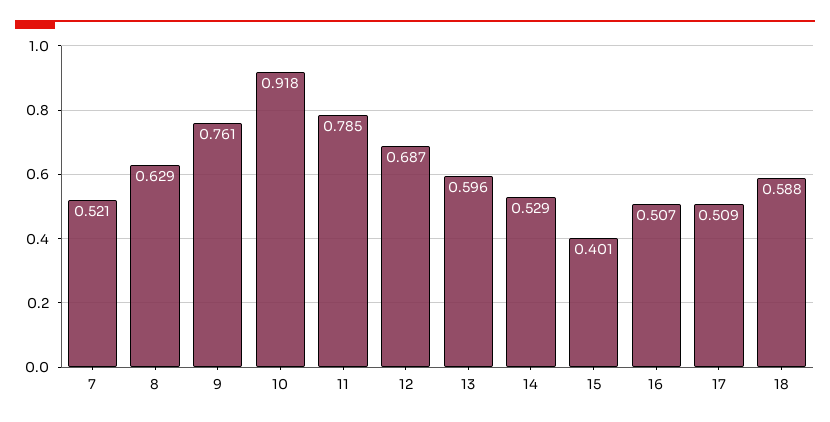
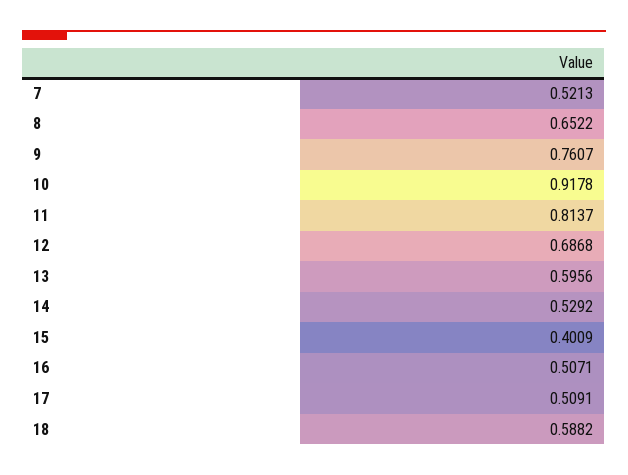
8: 0.629 -> 0.6522
11: 0.785 -> 0.8137

